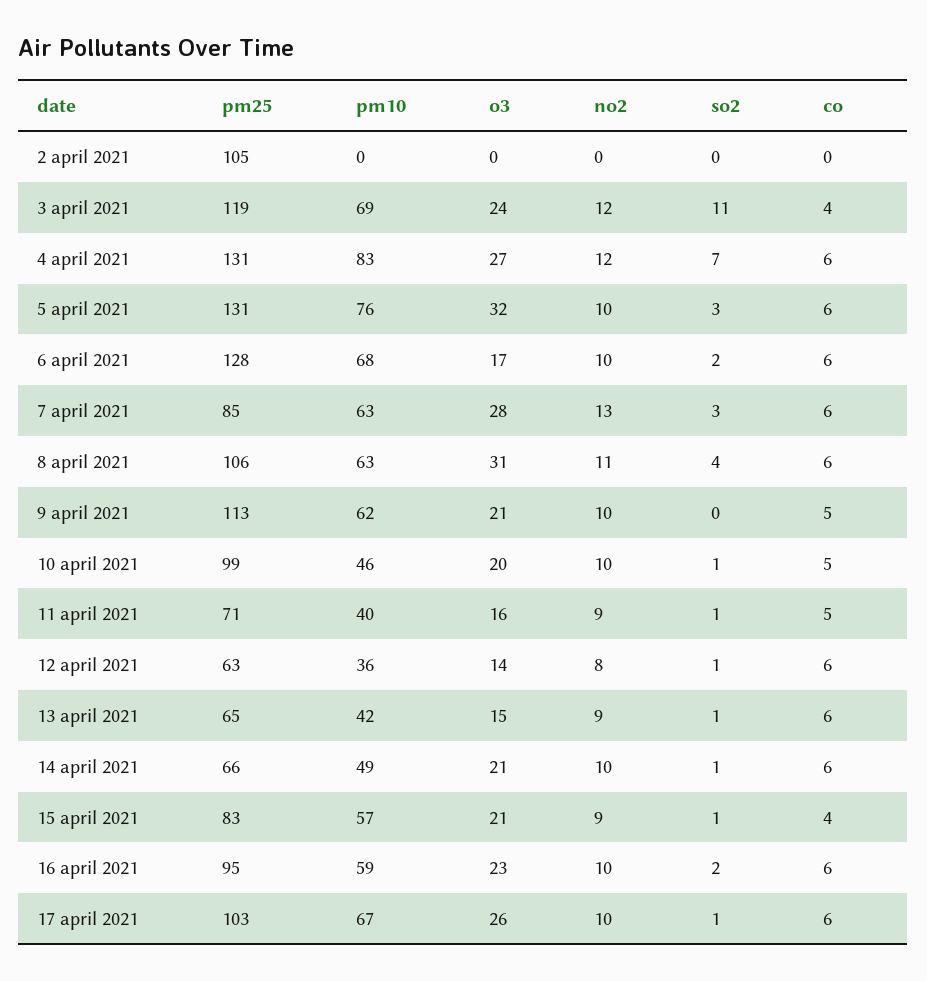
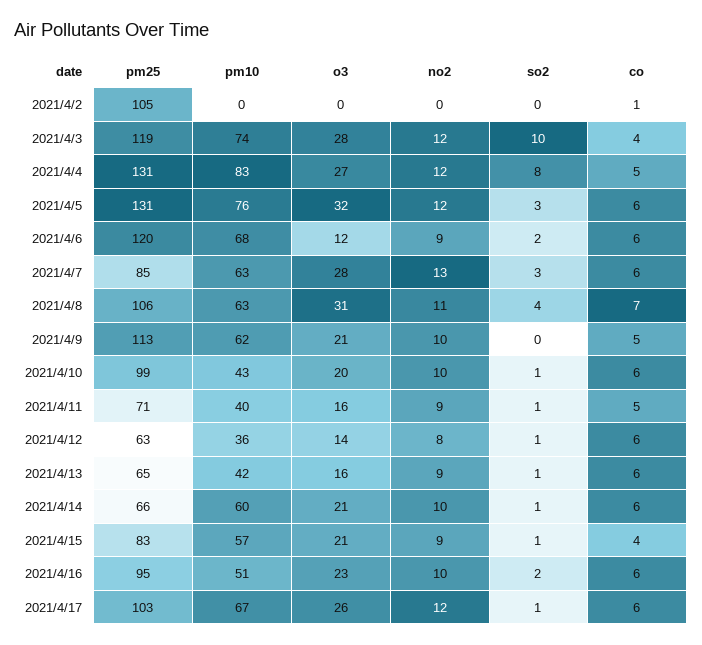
co, 2 april 2021: 0 -> 1
pm10, 3 april 2021: 69 -> 74
o3, 3 april 2021: 24 -> 28
so2, 3 april 2021: 11 -> 10
so2, 4 april 2021: 7 -> 8
co, 4 april 2021: 6 -> 5
no2, 5 april 2021: 10 -> 12
pm25, 6 april 2021: 128 -> 120
o3, 6 april 2021: 17 -> 12
no2, 6 april 2021: 10 -> 9
co, 8 april 2021: 6 -> 7
pm10, 10 april 2021: 46 -> 43
co, 10 april 2021: 5 -> 6
o3, 13 april 2021: 15 -> 16
pm10, 14 april 2021: 49 -> 60
pm10, 16 april 2021: 59 -> 51
no2, 17 april 2021: 10 -> 12

